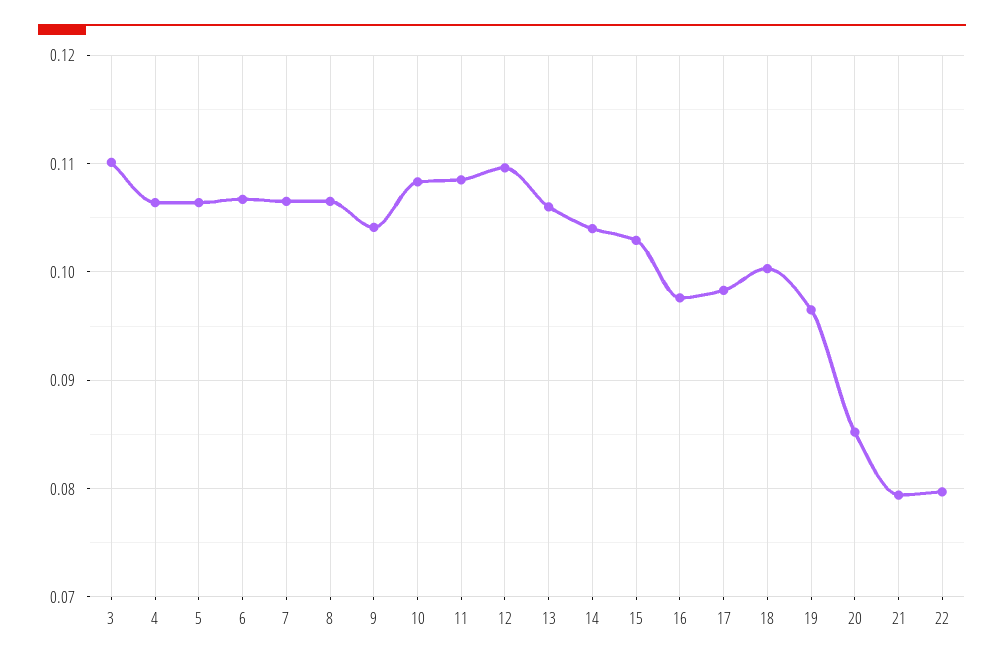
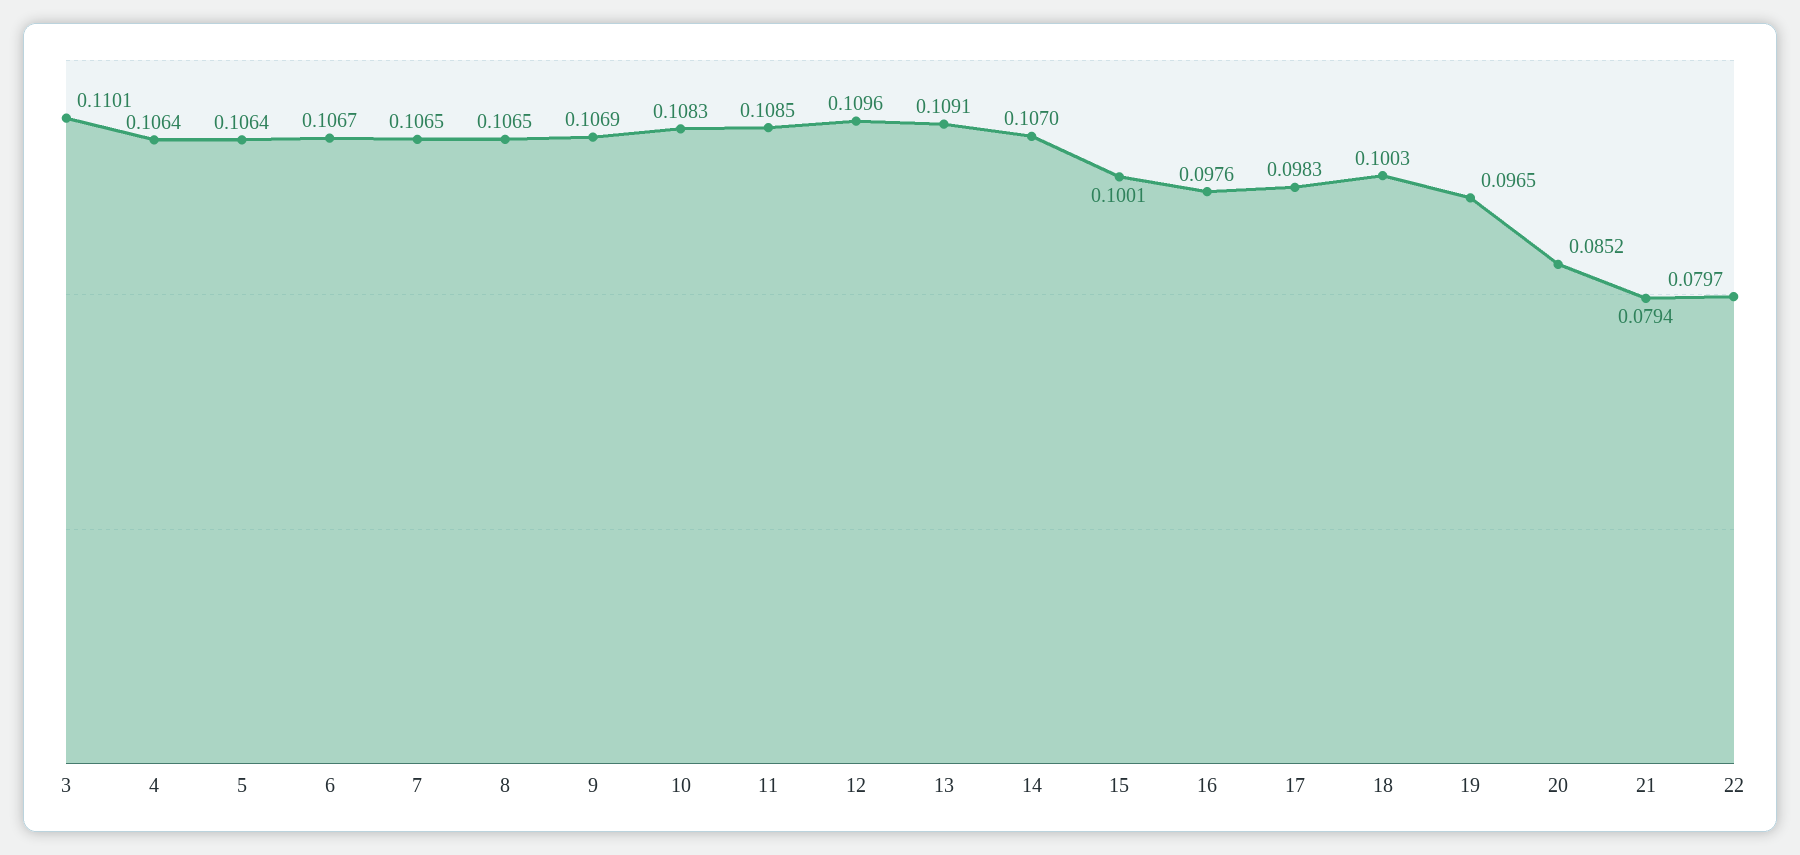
9: 0.104 -> 0.1069
13: 0.106 -> 0.1091
14: 0.104 -> 0.107
15: 0.103 -> 0.1001

